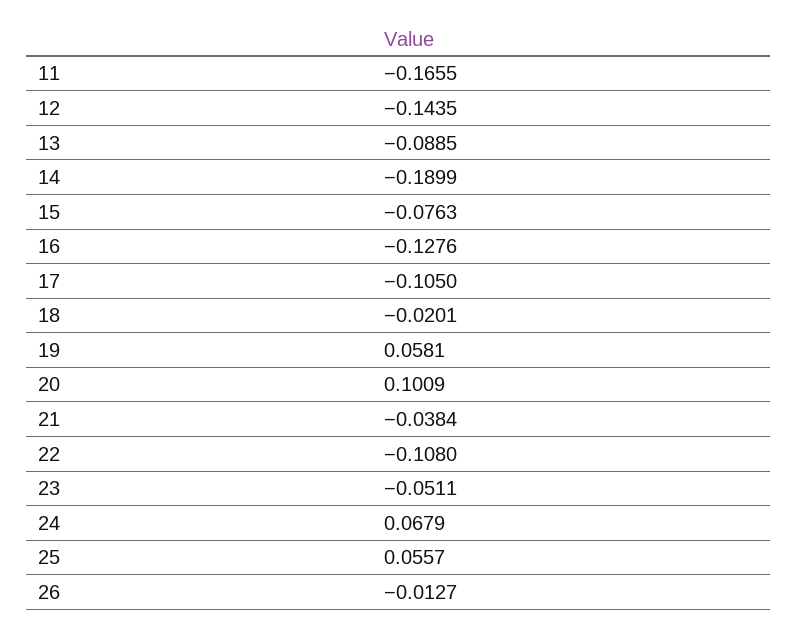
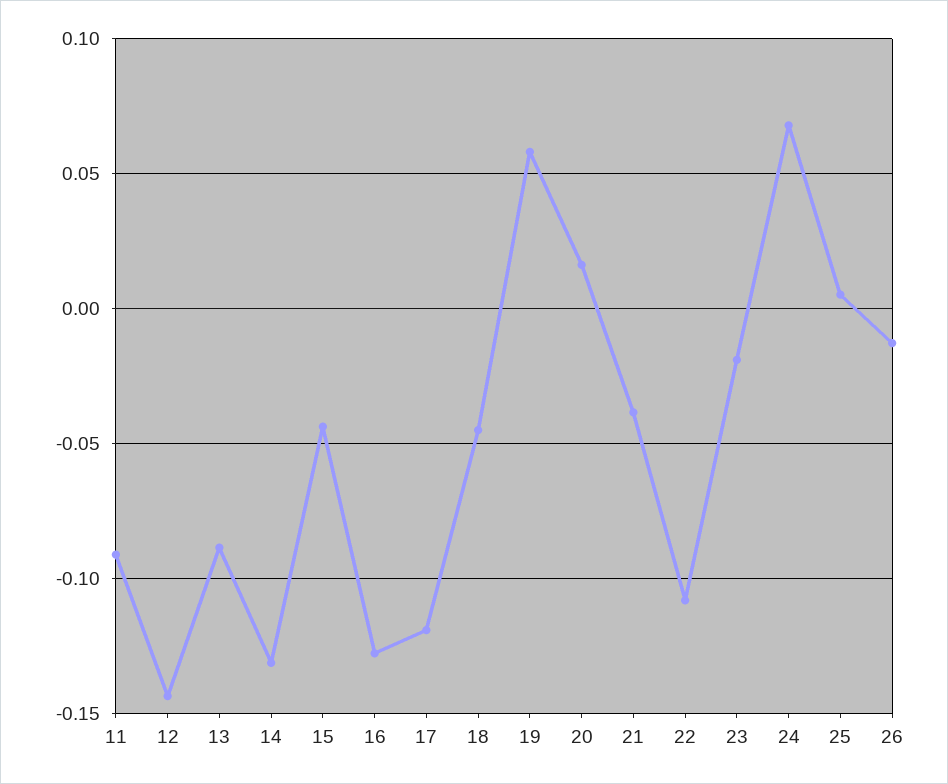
11: -0.1655 -> -0.09
14: -0.1899 -> -0.13
15: -0.0763 -> -0.045
17: -0.105 -> -0.12
18: -0.0201 -> -0.045
20: 0.1009 -> 0.015
23: -0.0511 -> -0.02
25: 0.0557 -> 0.005

